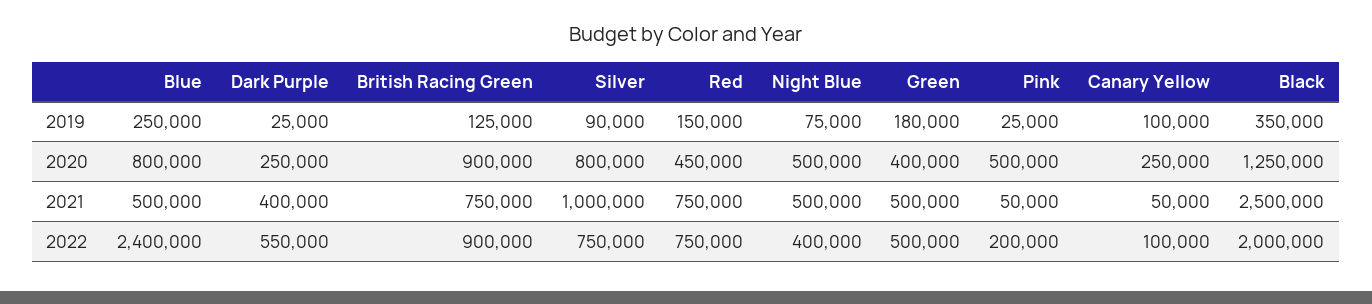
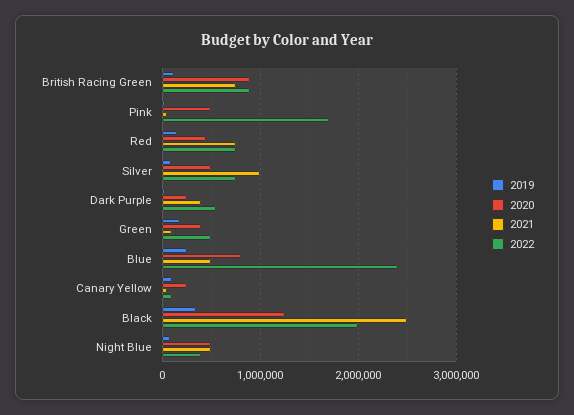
2020, Silver: 800000 -> 500000
2021, Green: 500000 -> 100000
2022, Pink: 200000 -> 1700000

